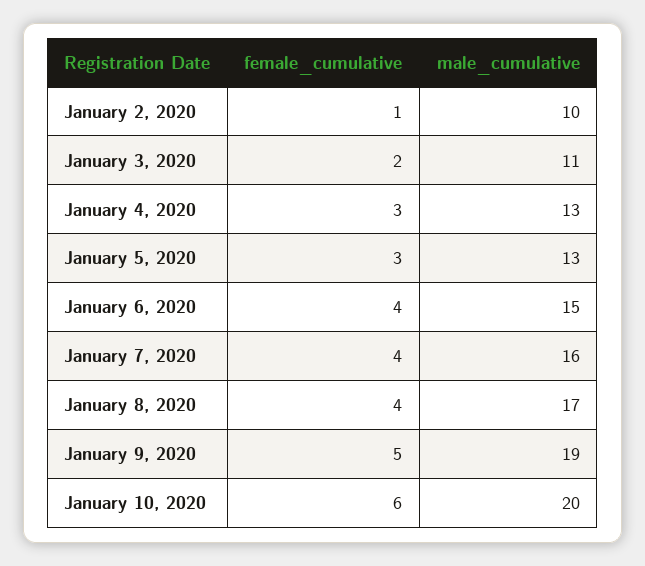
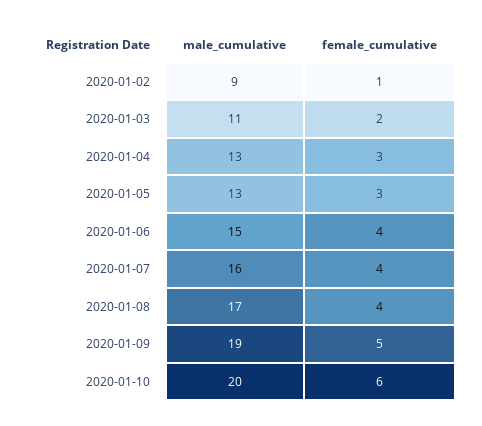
male_cumulative, January 2, 2020: 10 -> 9

